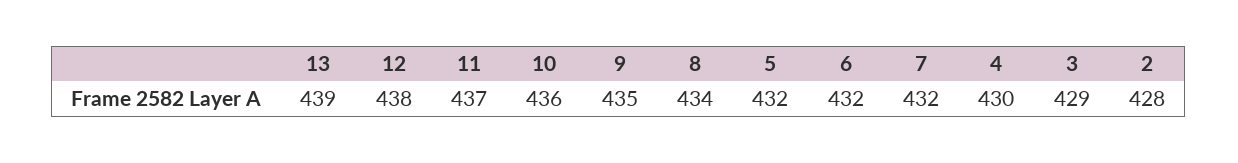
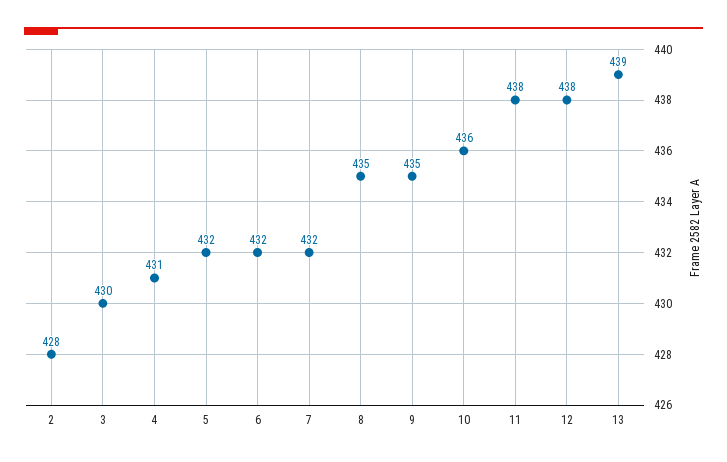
11: 437 -> 438
8: 434 -> 435
4: 430 -> 431
3: 429 -> 430

